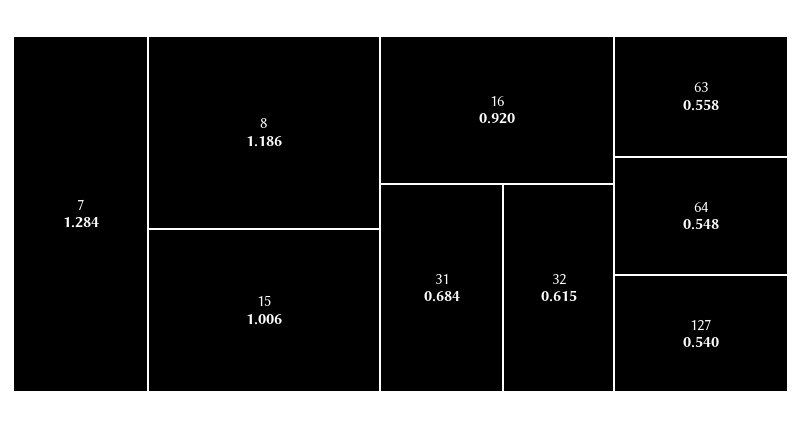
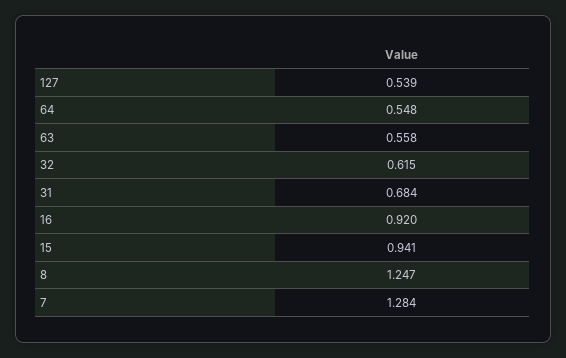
8: 1.186 -> 1.247
15: 1.006 -> 0.941
127: 0.54 -> 0.539

